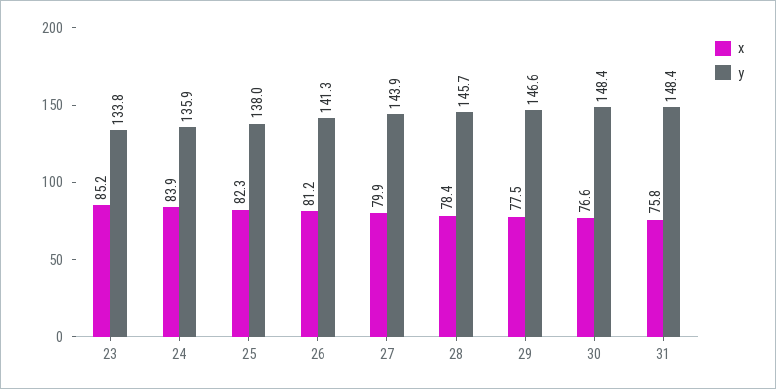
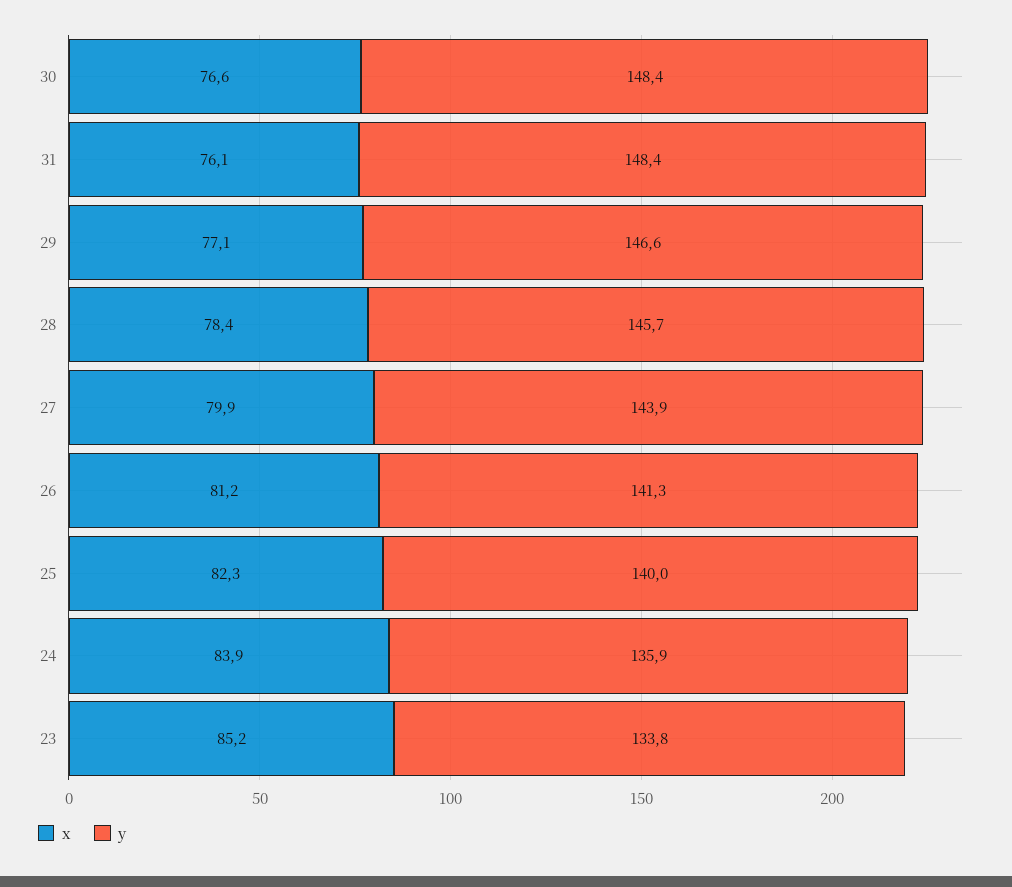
y, 25: 138 -> 140
x, 29: 77.5 -> 77.1
x, 31: 75.8 -> 76.1

